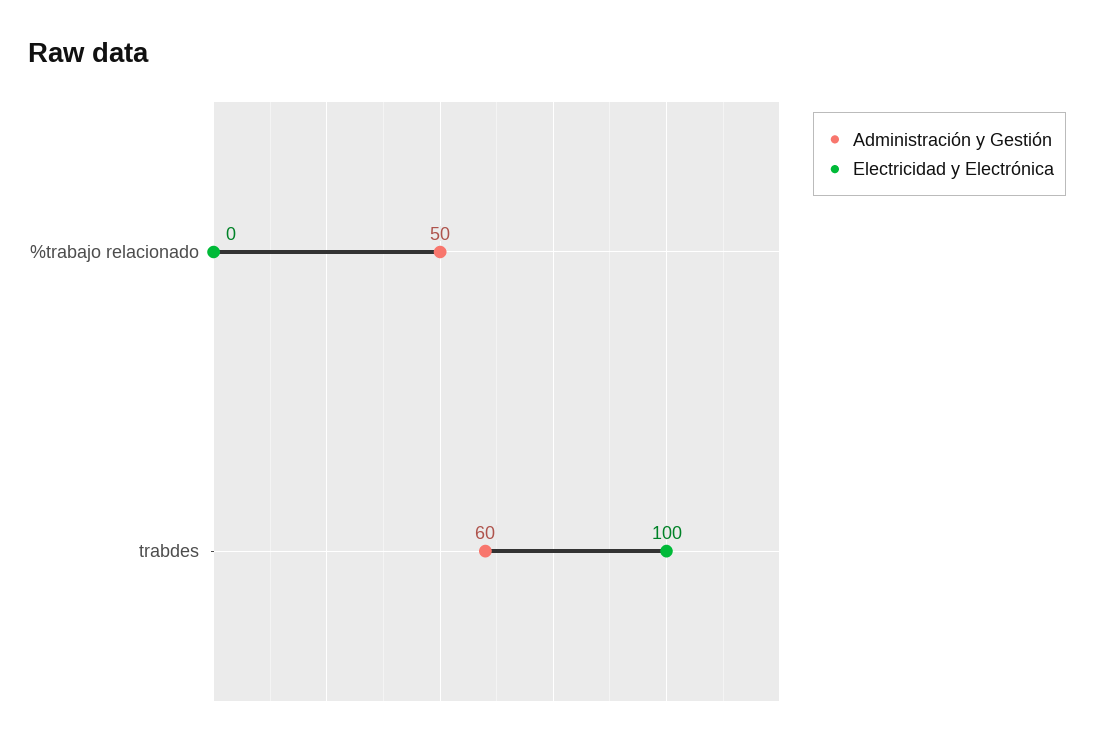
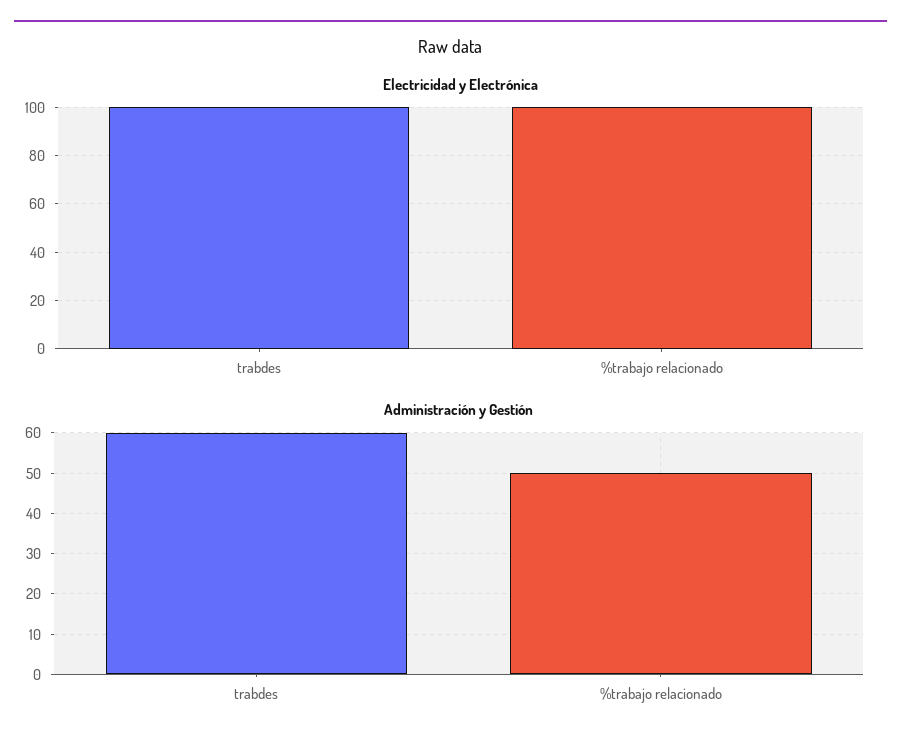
Electricidad y Electrónica, %trabajo relacionado: 0 -> 100

